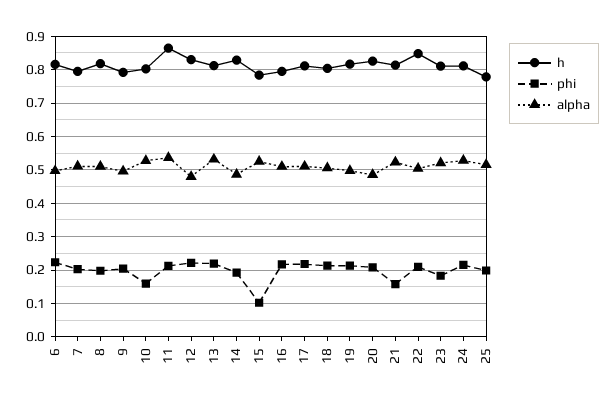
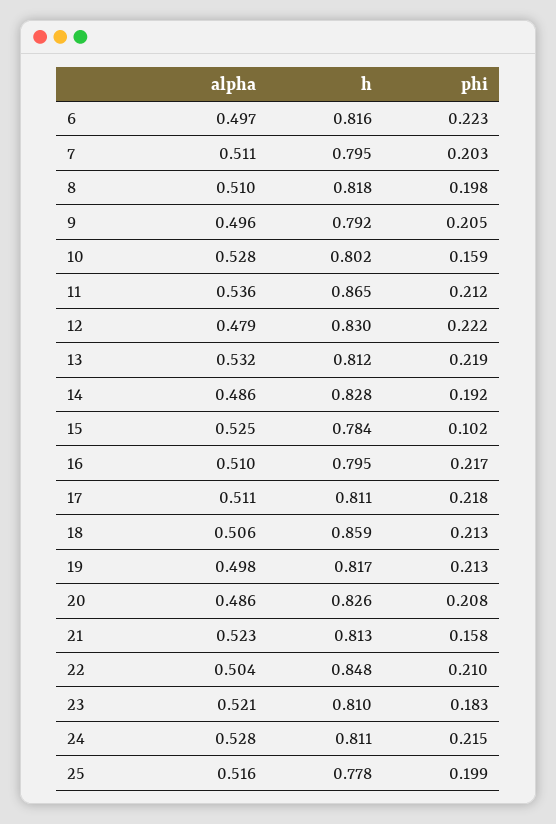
h, 18: 0.8 -> 0.859

